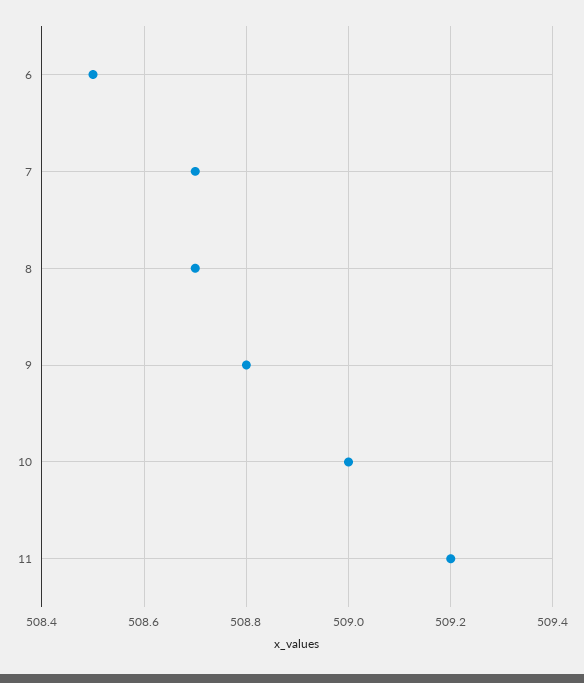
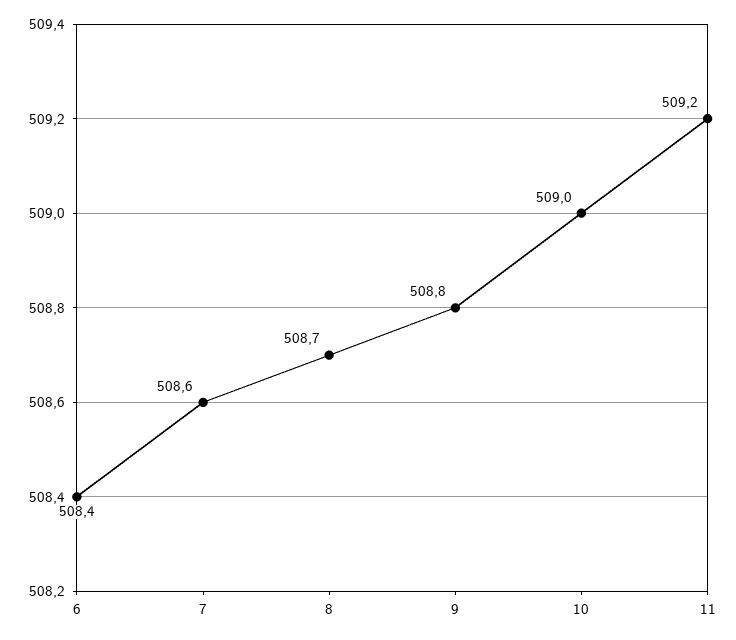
6: 508.5 -> 508.4
7: 508.7 -> 508.6

